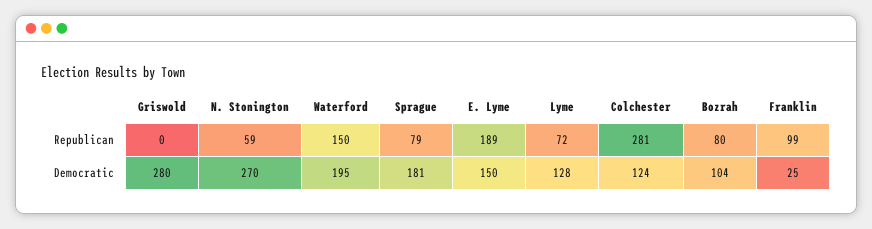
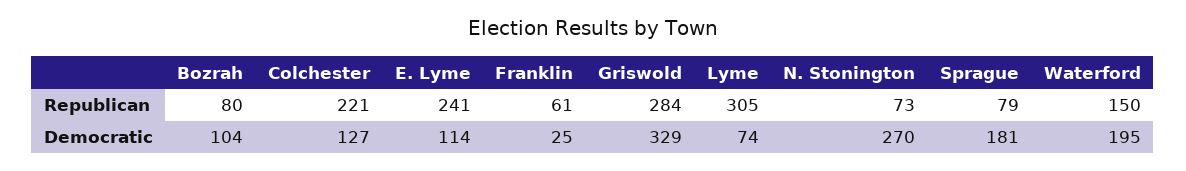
Griswold, Republican: 0 -> 284
N. Stonington, Republican: 59 -> 73
E. Lyme, Republican: 189 -> 241
Lyme, Republican: 72 -> 305
Colchester, Republican: 281 -> 221
Franklin, Republican: 99 -> 61
Griswold, Democratic: 280 -> 329
E. Lyme, Democratic: 150 -> 114
Lyme, Democratic: 128 -> 74
Colchester, Democratic: 124 -> 127

